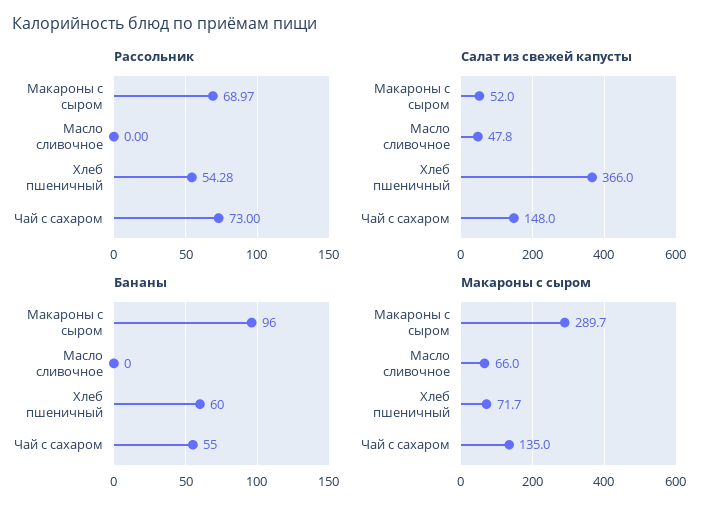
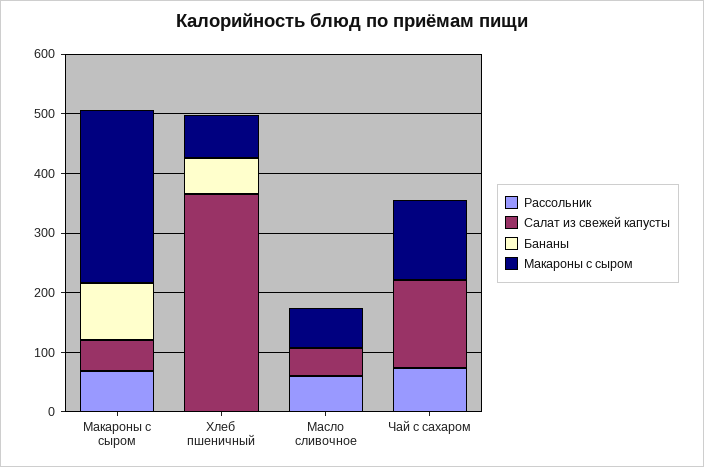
Рассольник, Масло сливочное: 0 -> 60
Рассольник, Хлеб пшеничный: 54.28 -> 0
Бананы, Чай с сахаром: 55 -> 0

